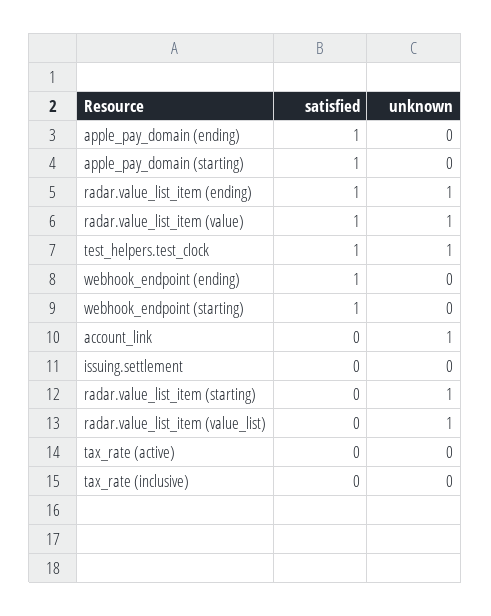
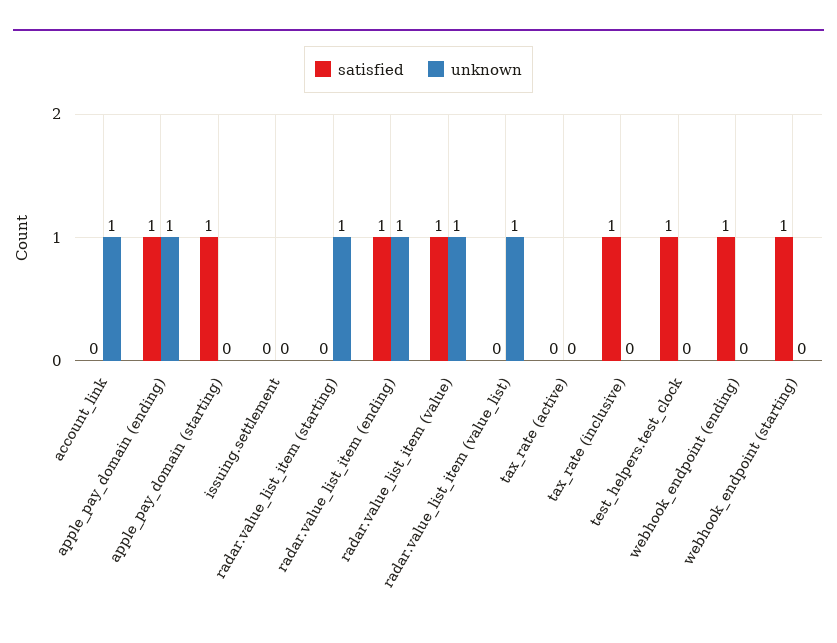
unknown, apple_pay_domain (ending): 0 -> 1
unknown, test_helpers.test_clock: 1 -> 0
satisfied, tax_rate (inclusive): 0 -> 1

